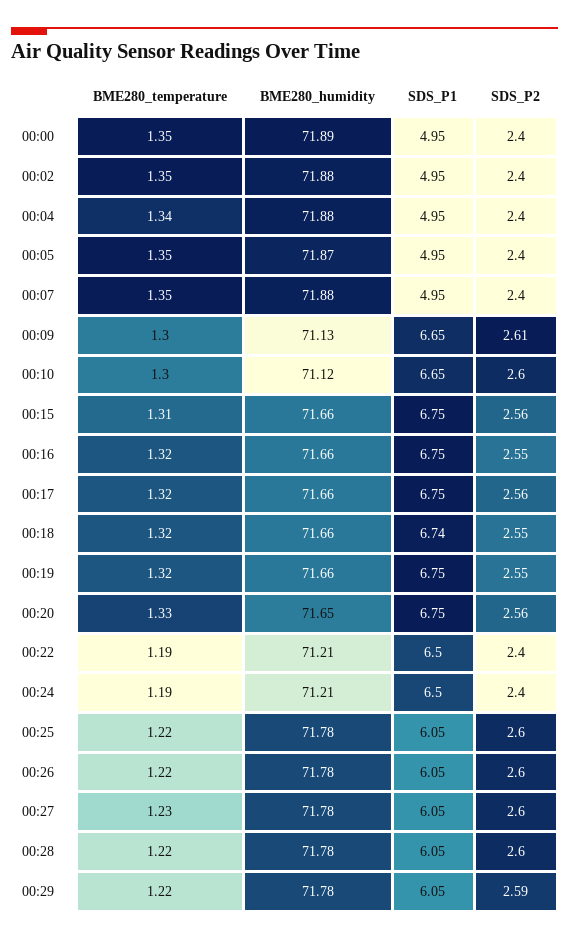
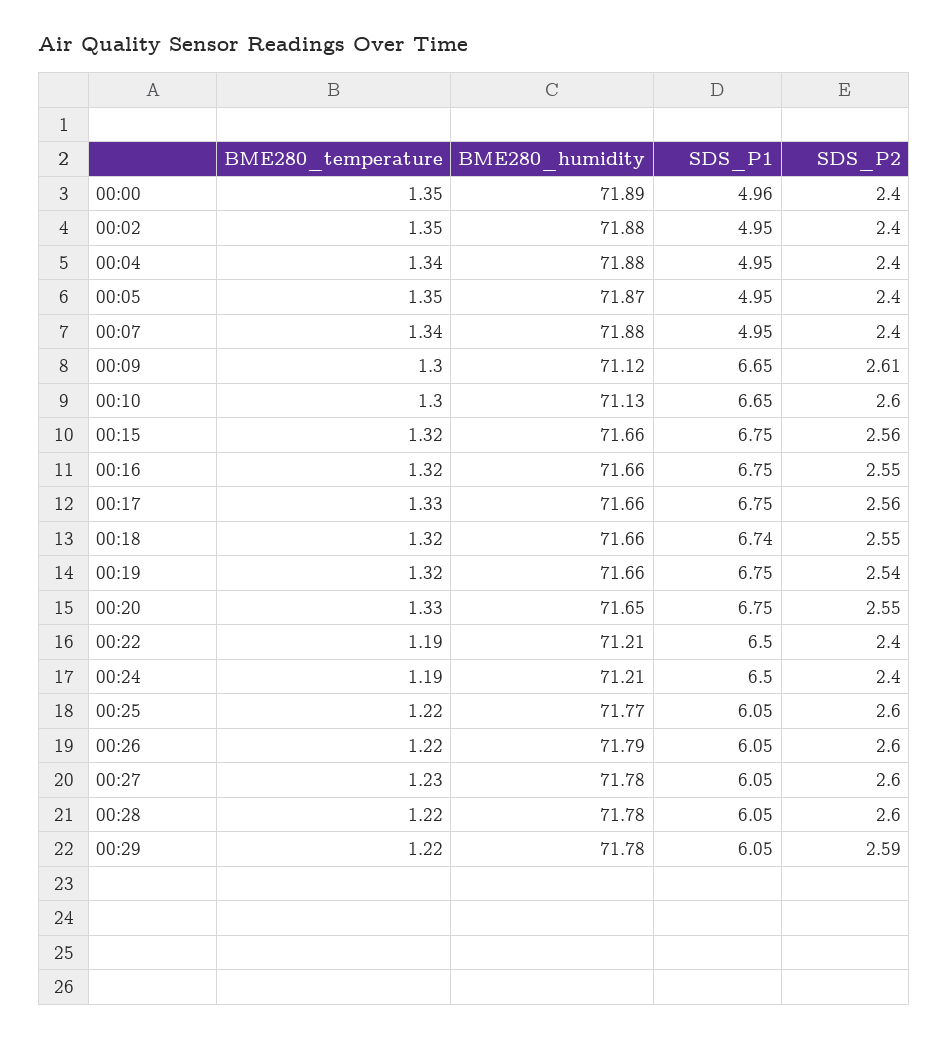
SDS_P1, 00:00: 4.95 -> 4.96
BME280_temperature, 00:07: 1.35 -> 1.34
BME280_humidity, 00:09: 71.13 -> 71.12
BME280_humidity, 00:10: 71.12 -> 71.13
BME280_temperature, 00:15: 1.31 -> 1.32
BME280_temperature, 00:17: 1.32 -> 1.33
SDS_P2, 00:19: 2.55 -> 2.54
SDS_P2, 00:20: 2.56 -> 2.55
BME280_humidity, 00:25: 71.78 -> 71.77
BME280_humidity, 00:26: 71.78 -> 71.79

